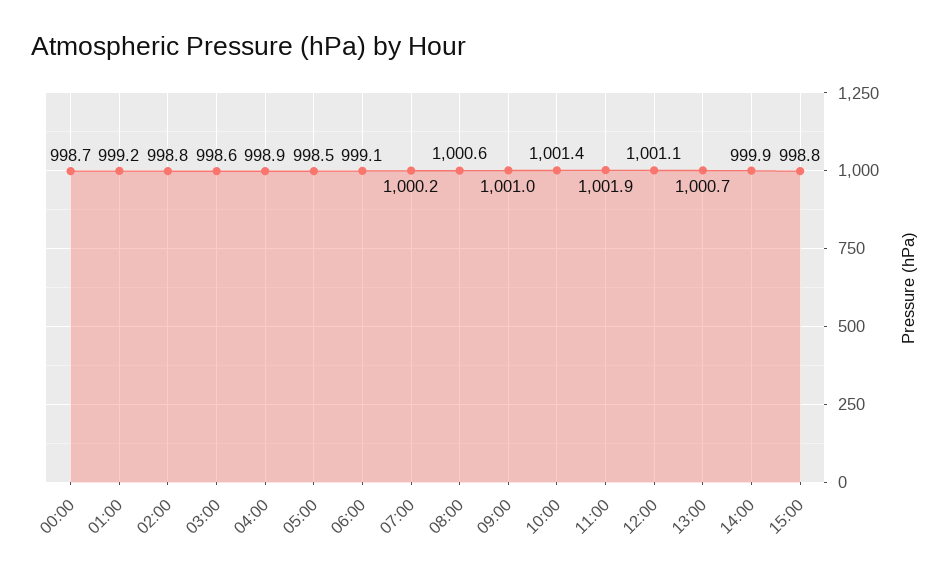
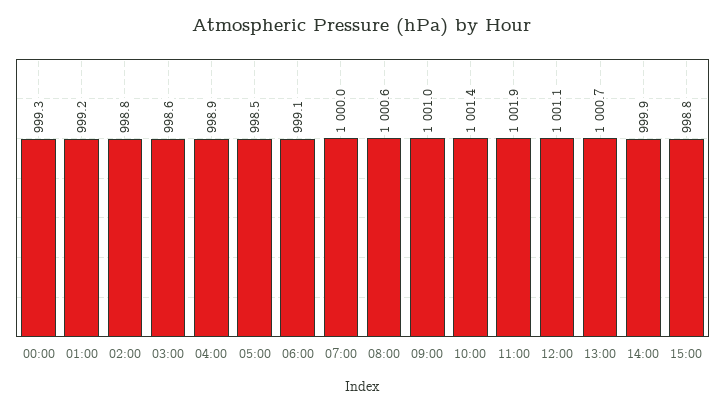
00:00: 998.7 -> 999.3
07:00: 1000.2 -> 1000

